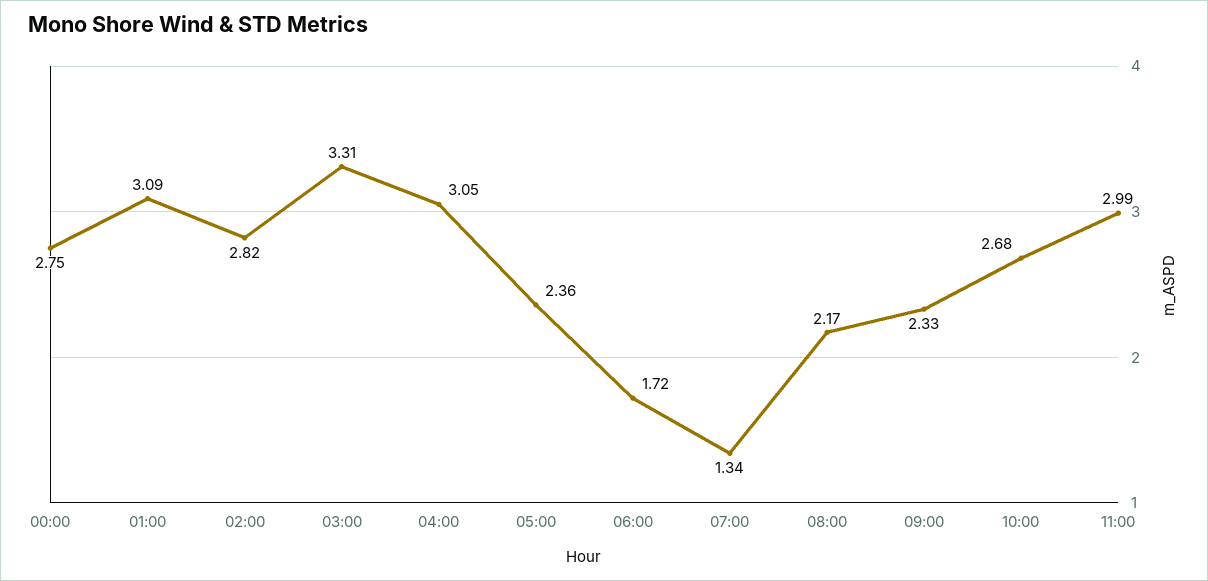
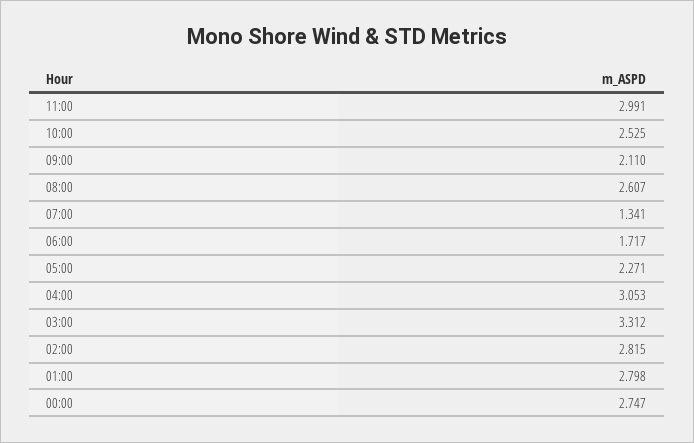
01:00: 3.09 -> 2.798
05:00: 2.36 -> 2.271
08:00: 2.17 -> 2.607
09:00: 2.33 -> 2.11
10:00: 2.68 -> 2.525

